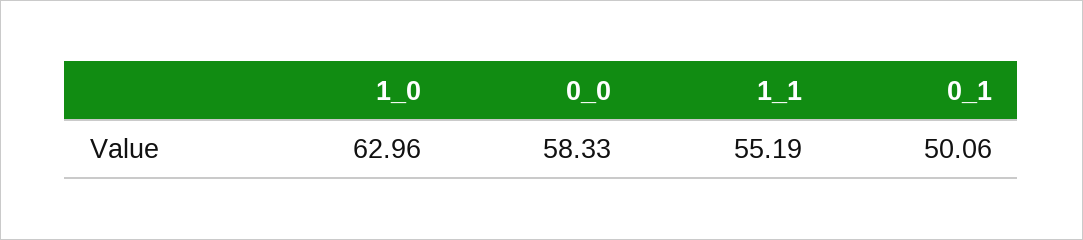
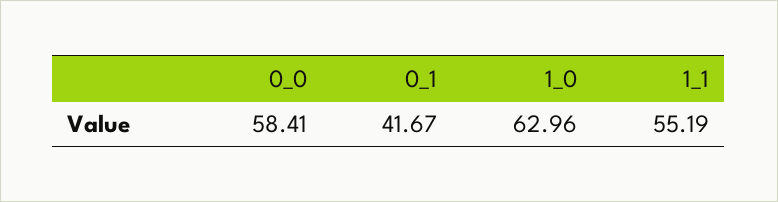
0_0: 58.33 -> 58.41
0_1: 50.06 -> 41.67

